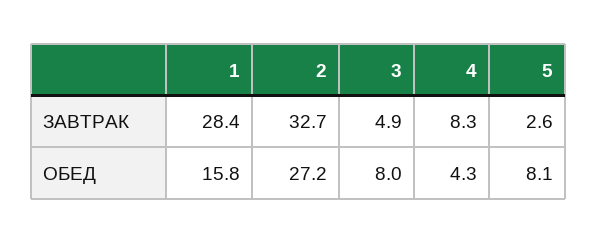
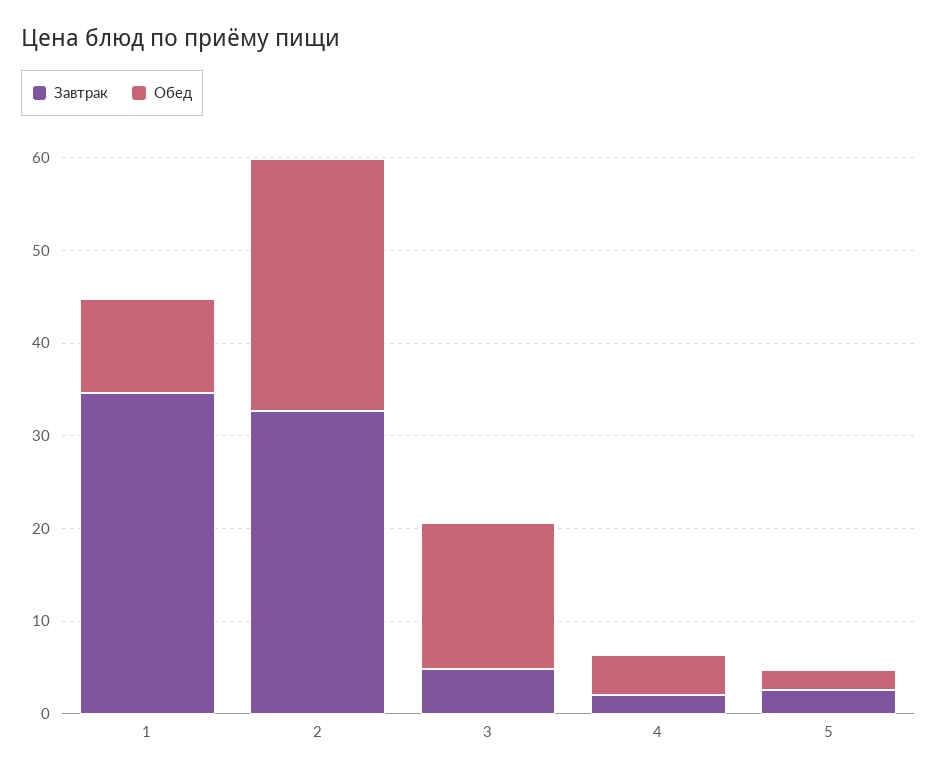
ЗАВТРАК, 1: 28.4 -> 34
ЗАВТРАК, 4: 8.3 -> 2
ОБЕД, 1: 15.8 -> 10
ОБЕД, 3: 8 -> 16
ОБЕД, 5: 8.1 -> 2

